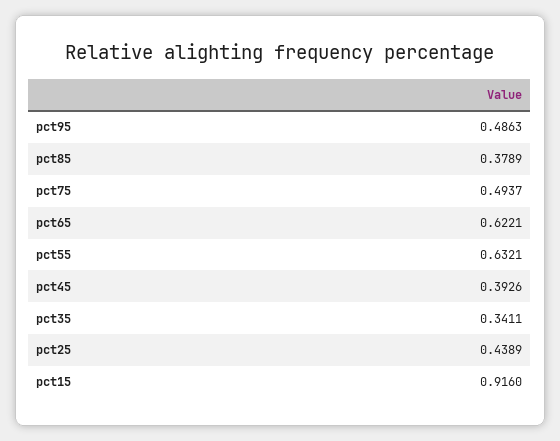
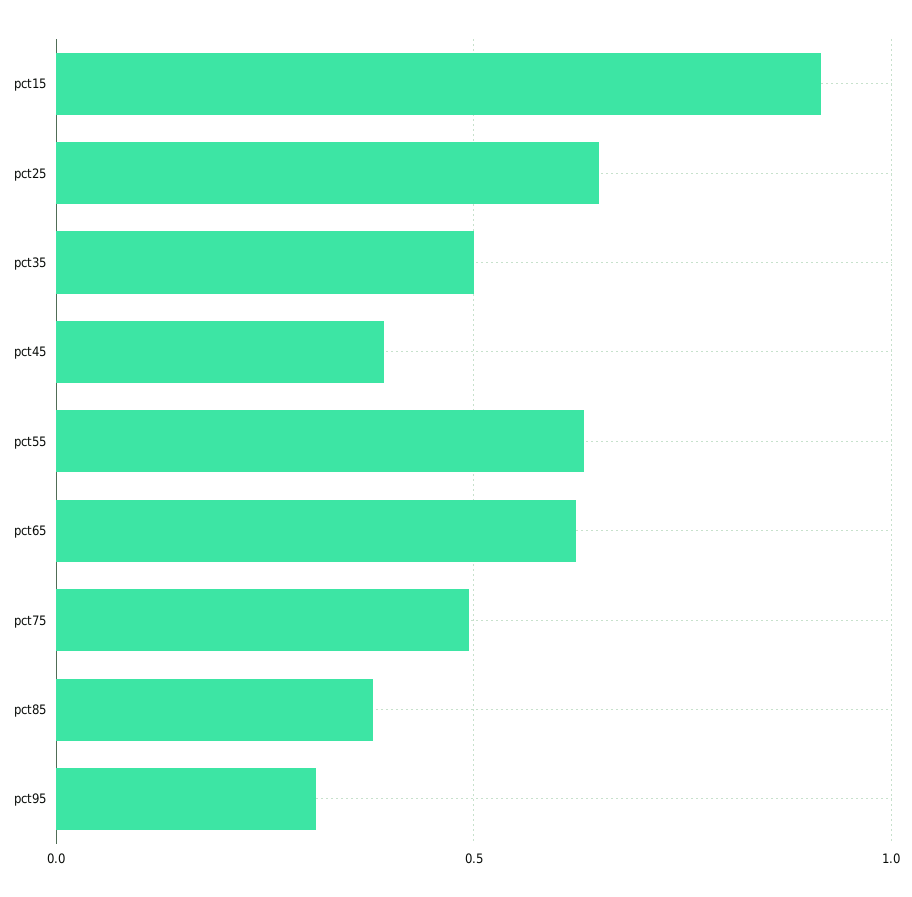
pct95: 0.4863 -> 0.3
pct35: 0.3411 -> 0.5
pct25: 0.4389 -> 0.65

